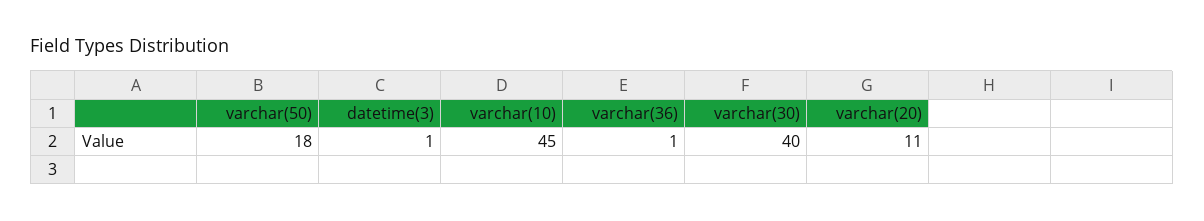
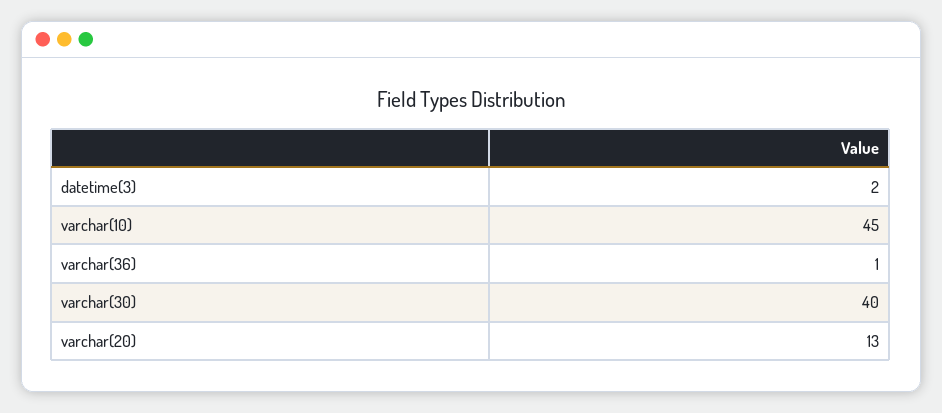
varchar(50): 18 -> none
datetime(3): 1 -> 2
varchar(20): 11 -> 13

